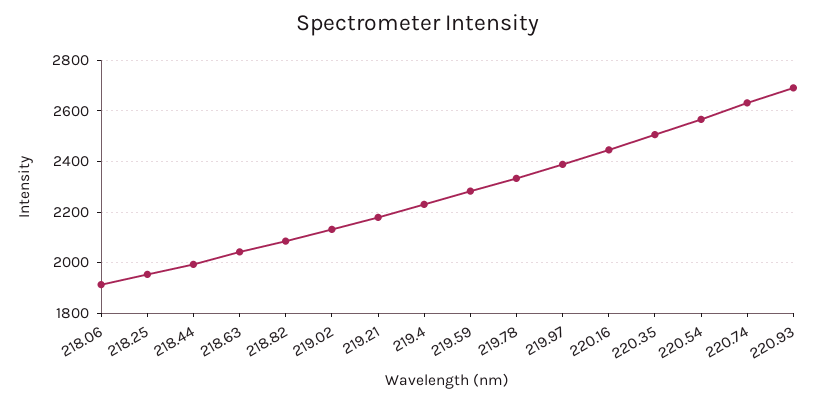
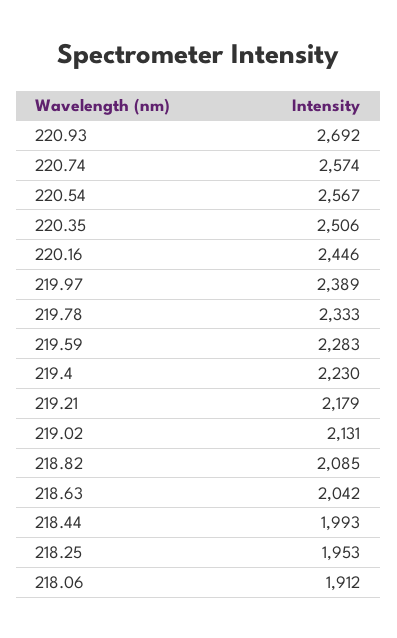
220.74: 2625 -> 2574

